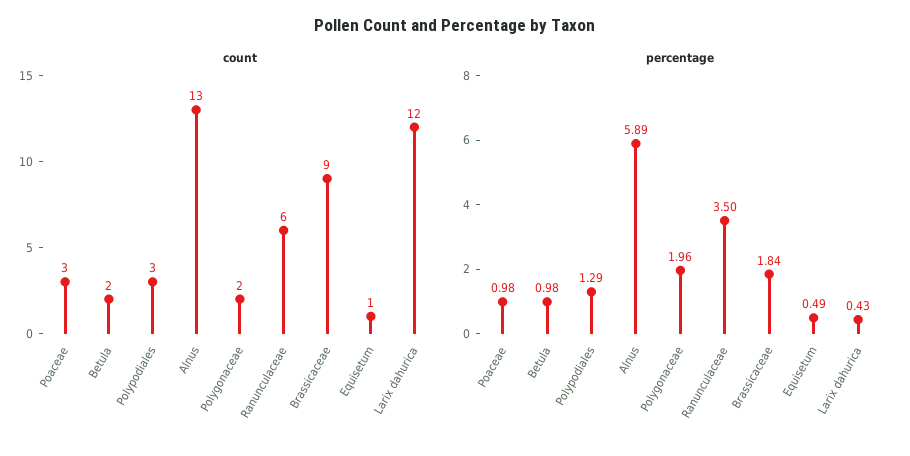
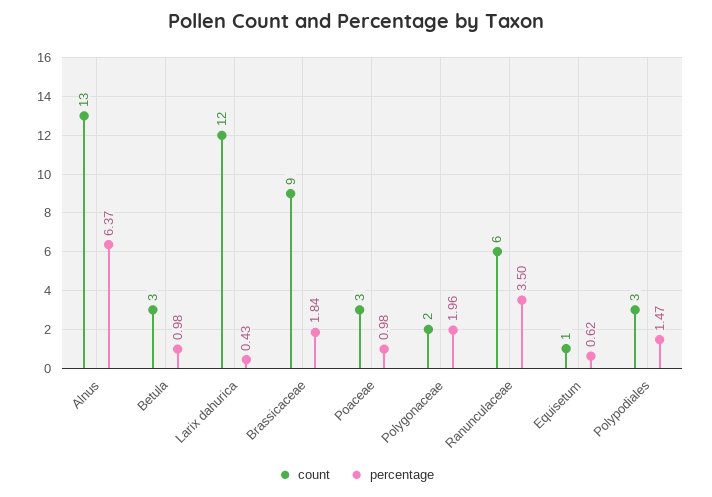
count, Betula: 2 -> 3
percentage, Polypodiales: 1.29 -> 1.47
percentage, Alnus: 5.89 -> 6.37
percentage, Equisetum: 0.49 -> 0.62

